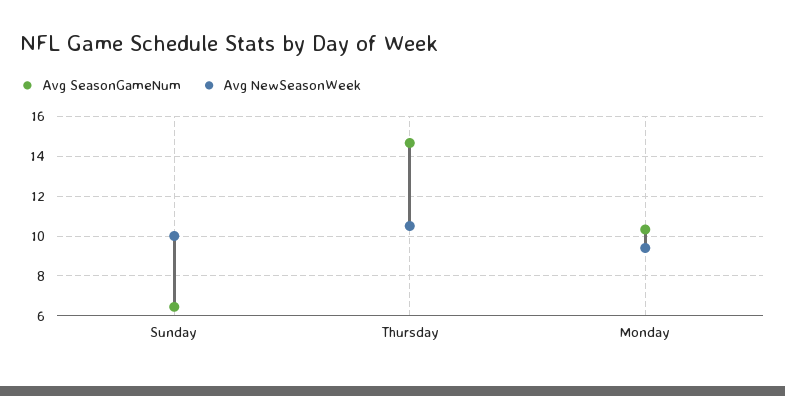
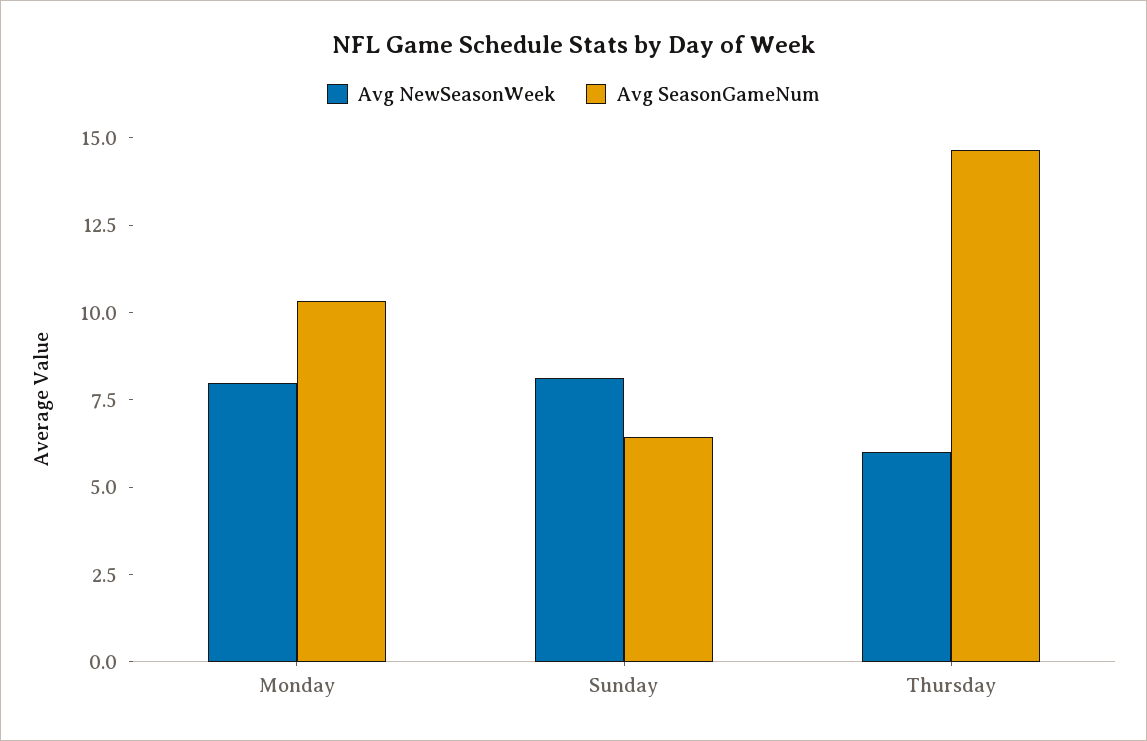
Avg NewSeasonWeek, Sunday: 10 -> 8
Avg NewSeasonWeek, Thursday: 10.5 -> 6
Avg NewSeasonWeek, Monday: 9.5 -> 8

